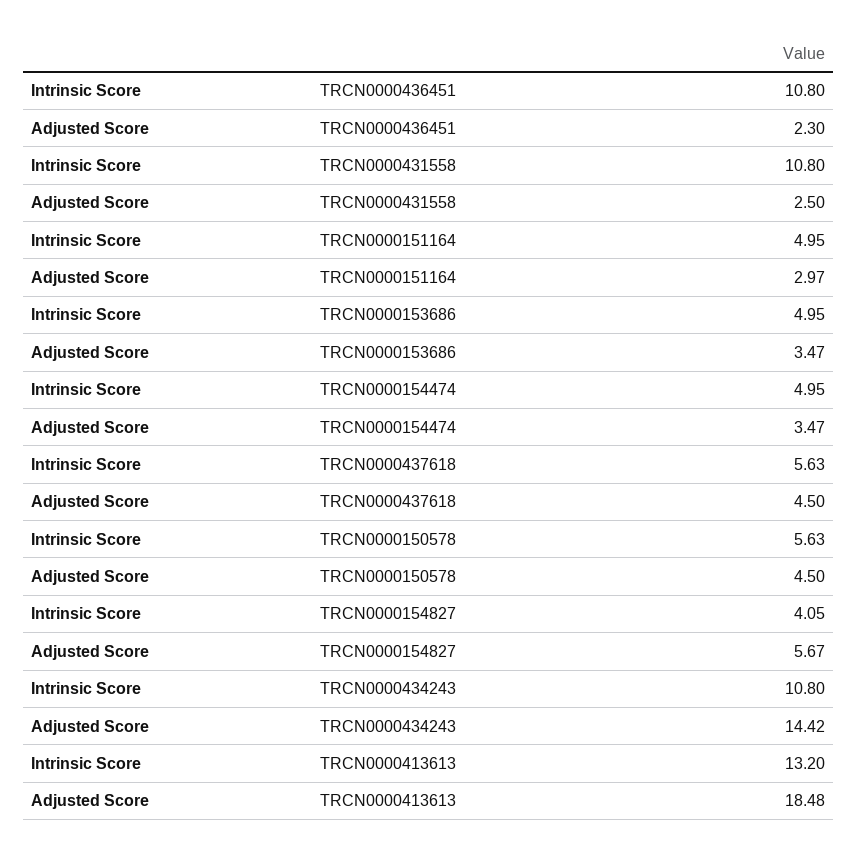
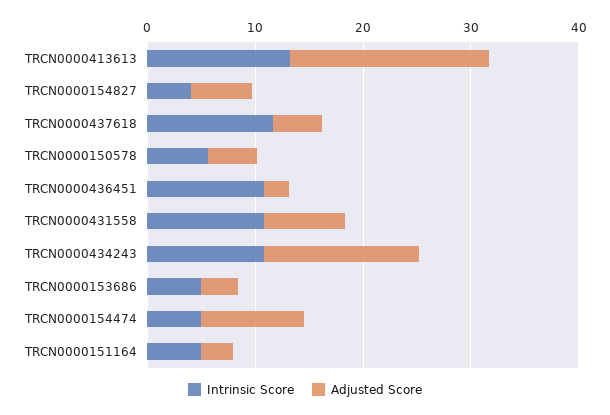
Adjusted Score, TRCN0000431558: 2.5 -> 8
Adjusted Score, TRCN0000154474: 3.47 -> 10
Intrinsic Score, TRCN0000437618: 5.63 -> 12

